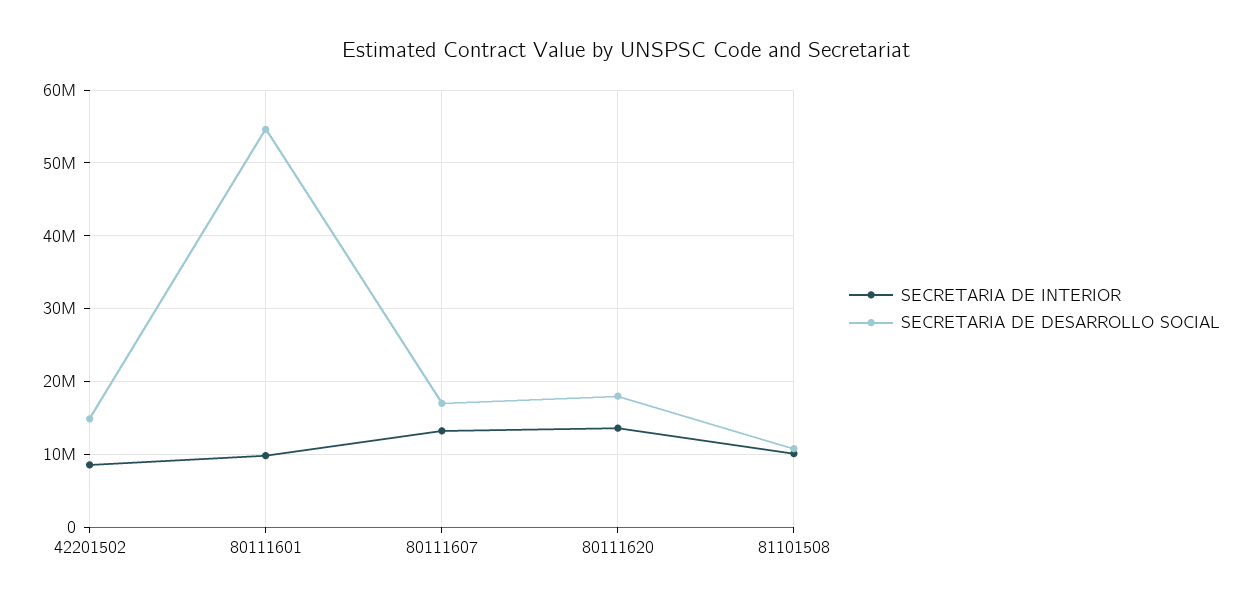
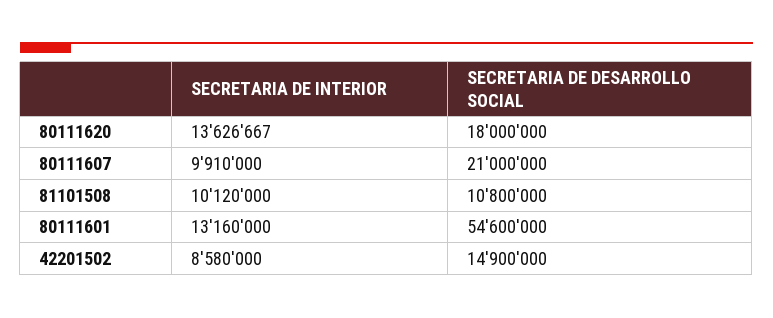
SECRETARIA DE INTERIOR, 80111601: 10000000 -> 13160000
SECRETARIA DE INTERIOR, 80111607: 13000000 -> 9910000
SECRETARIA DE DESARROLLO SOCIAL, 80111607: 17000000 -> 21000000

